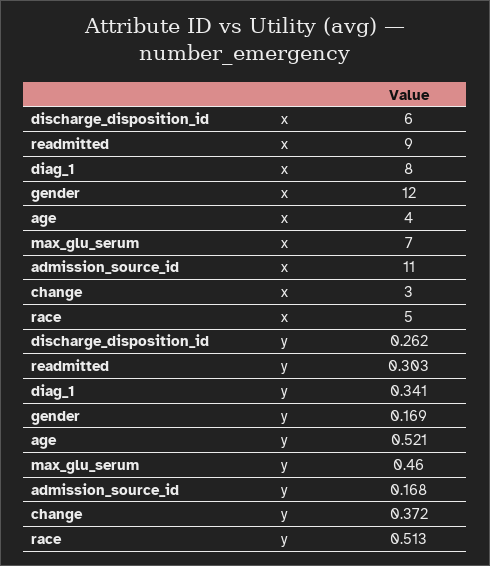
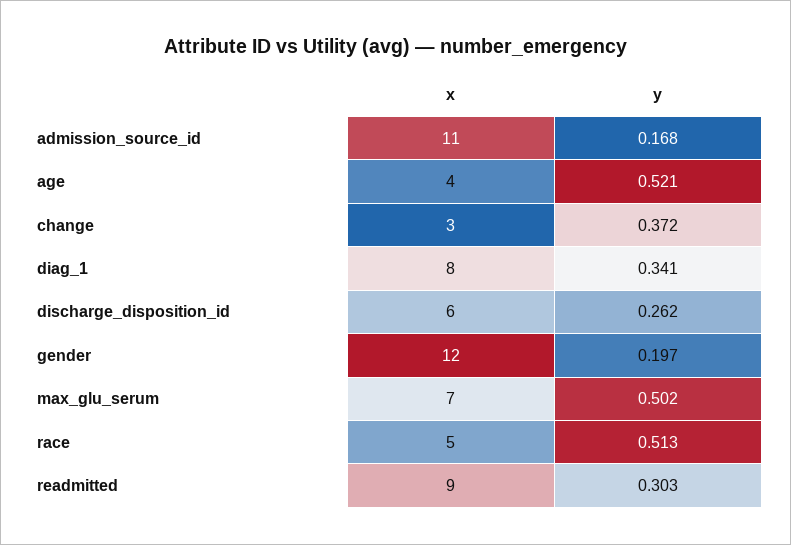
gender, y: 0.169 -> 0.197
max_glu_serum, y: 0.46 -> 0.502

